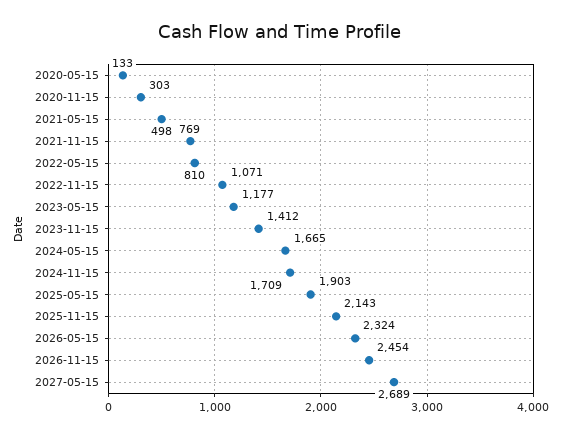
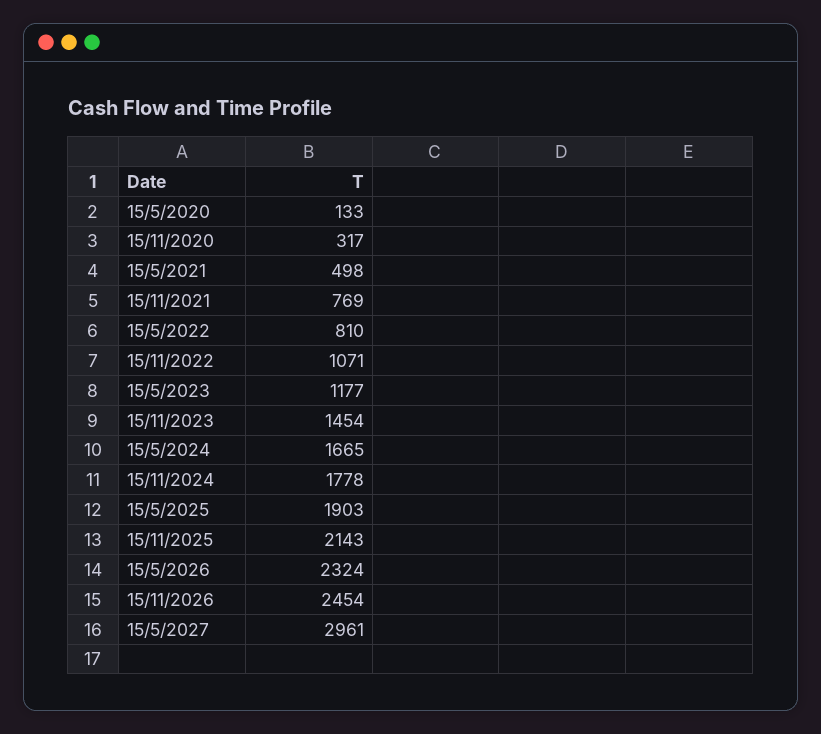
2020-11-15: 303 -> 317
2023-11-15: 1412 -> 1454
2024-11-15: 1709 -> 1778
2027-05-15: 2689 -> 2961

